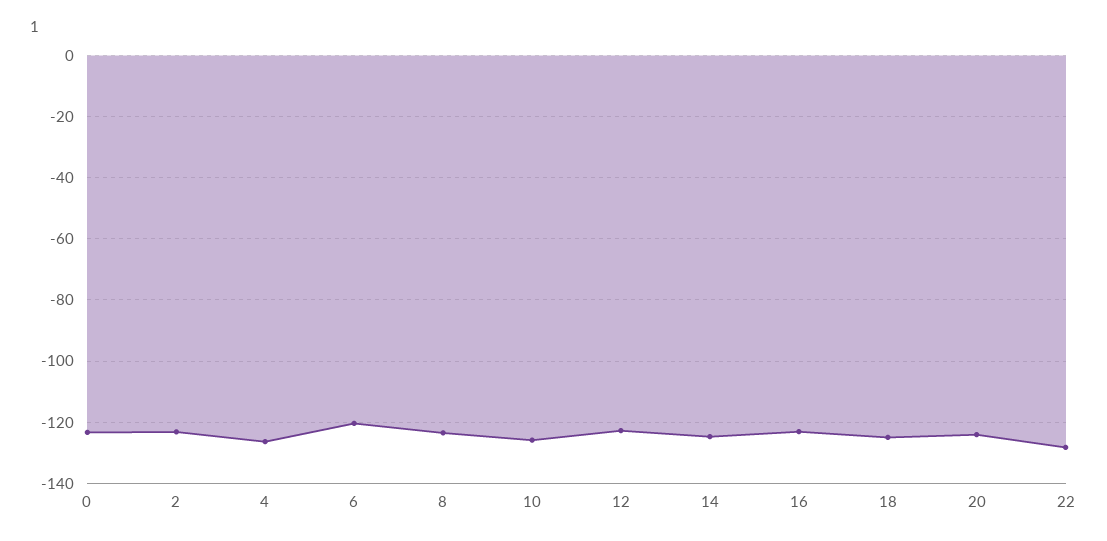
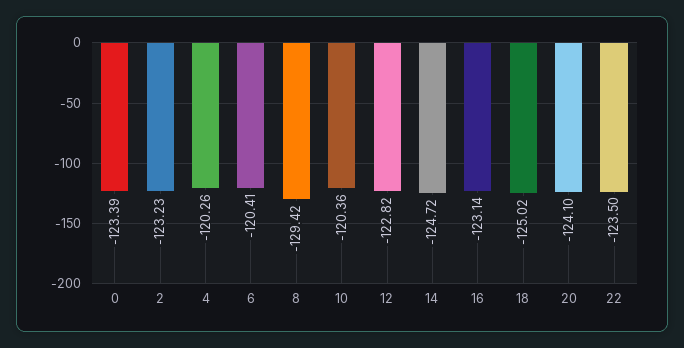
4: -126 -> -120.26
8: -124 -> -129.42
10: -126 -> -120.36
22: -128 -> -123.5

